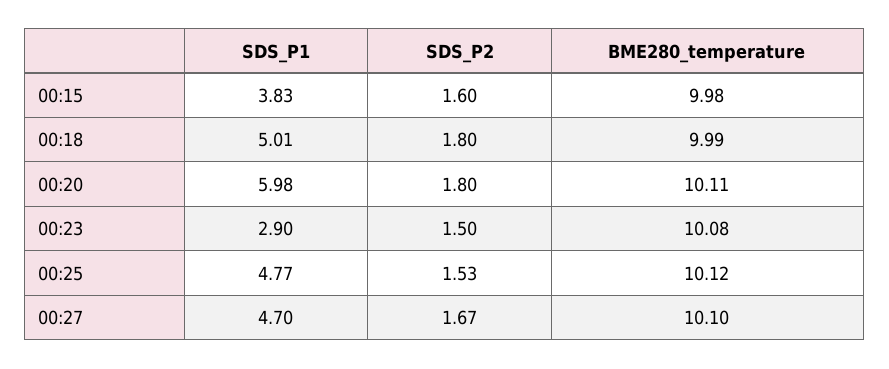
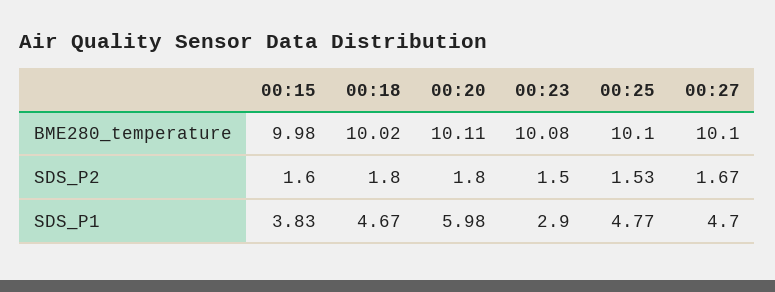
SDS_P1, 00:18: 5.01 -> 4.67
BME280_temperature, 00:18: 9.99 -> 10.02
BME280_temperature, 00:25: 10.12 -> 10.1

